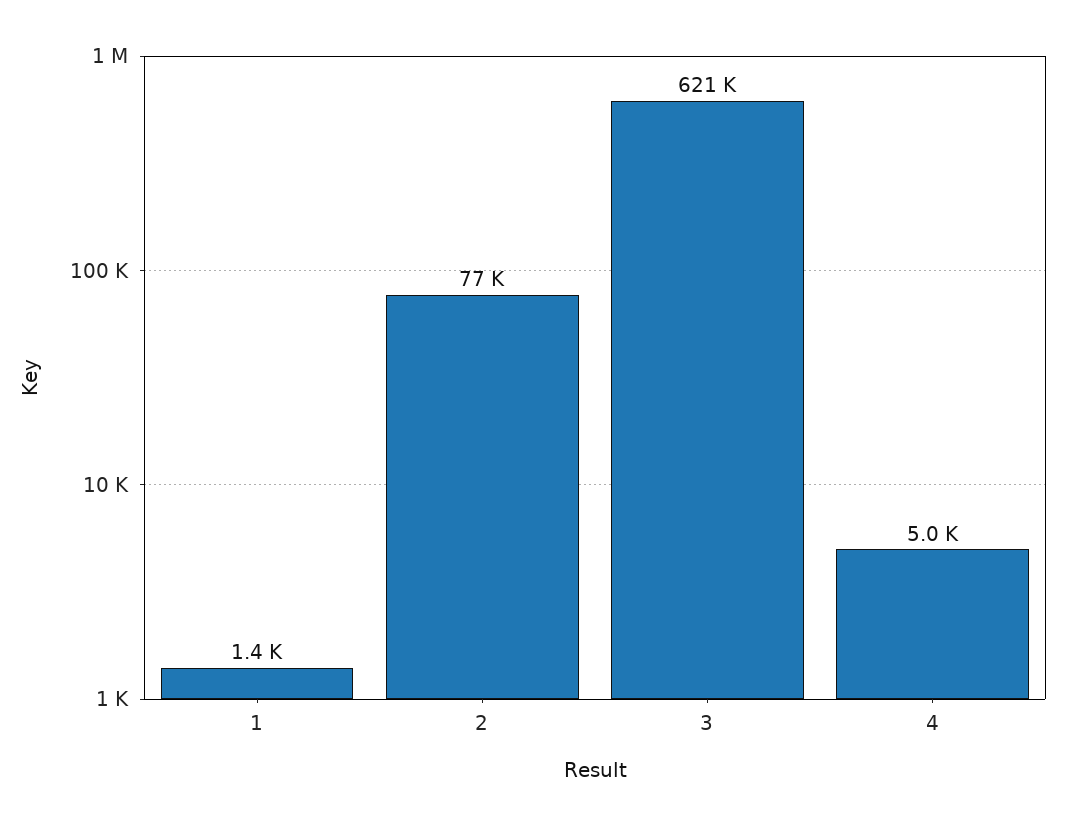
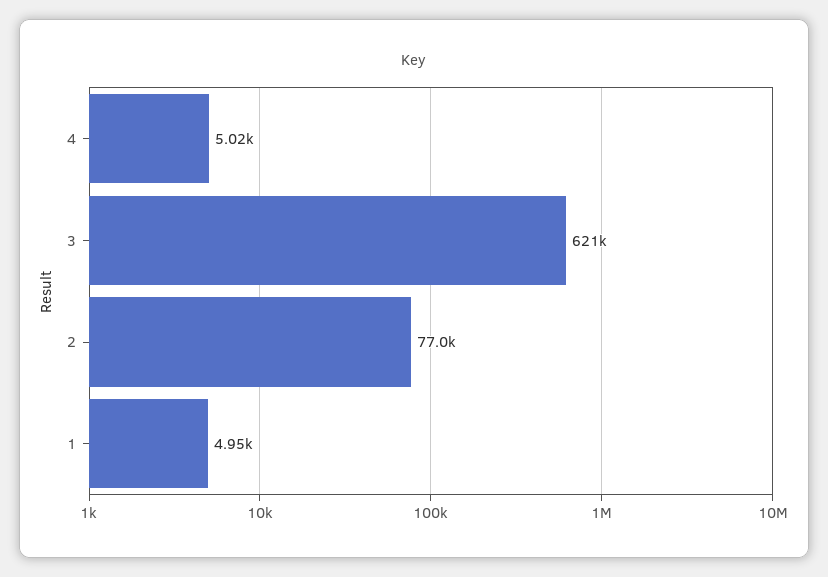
1: 1400 -> 4950

